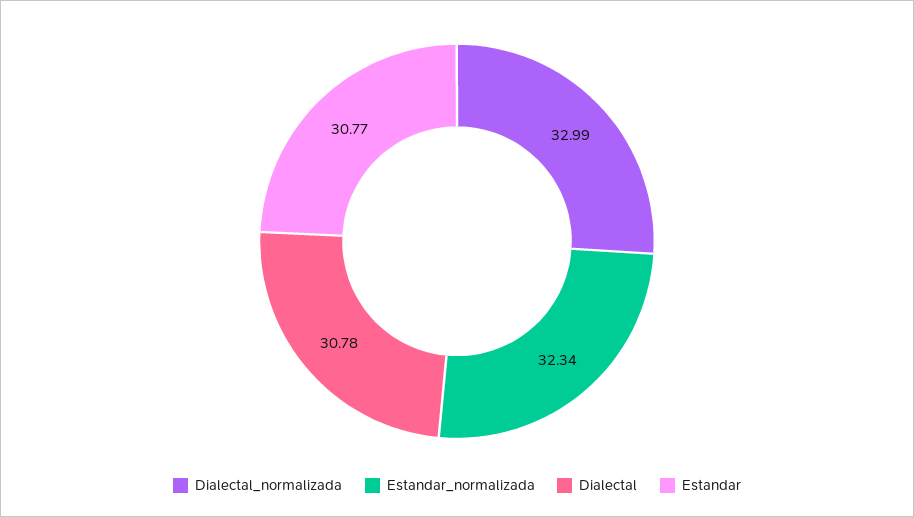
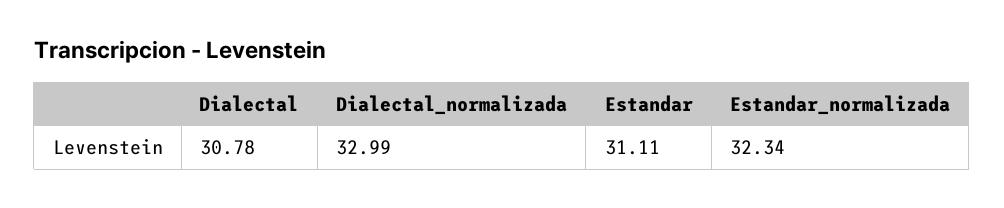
Estandar: 30.77 -> 31.11

